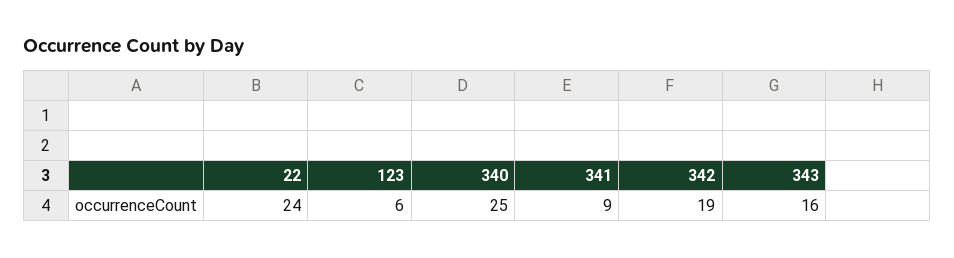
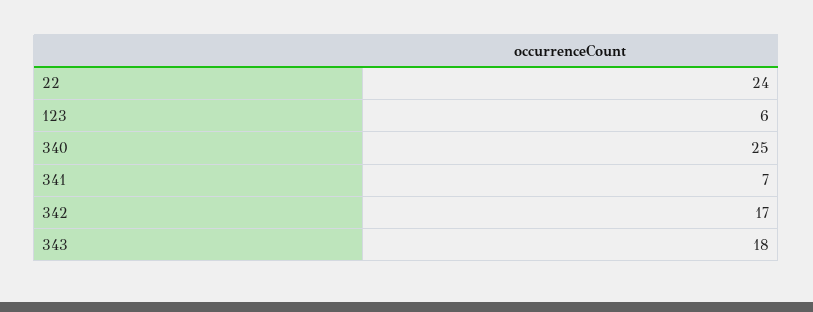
341: 9 -> 7
342: 19 -> 17
343: 16 -> 18

